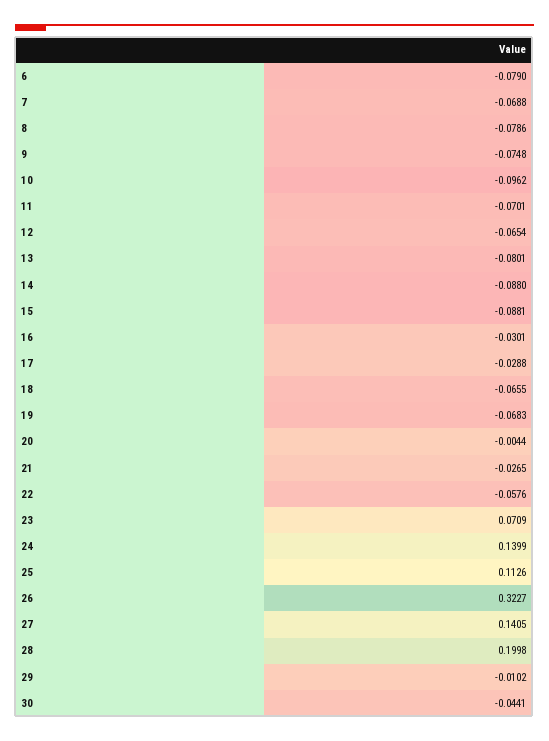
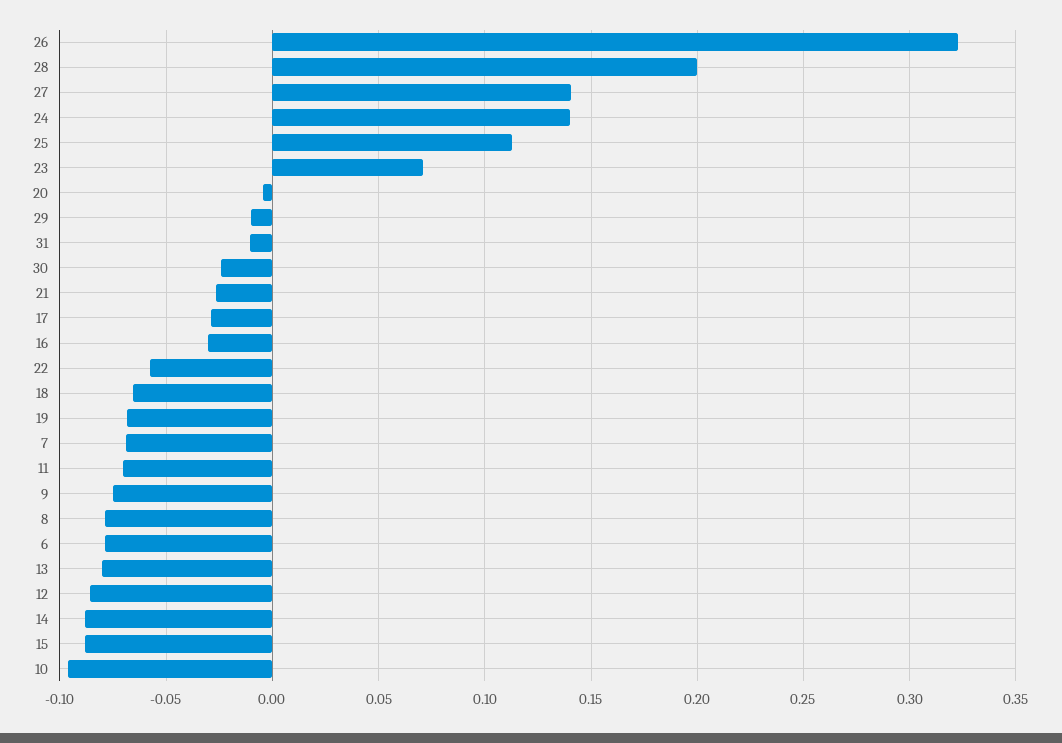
12: -0.0654 -> -0.085
30: -0.0441 -> -0.025
31: none -> -0.01

